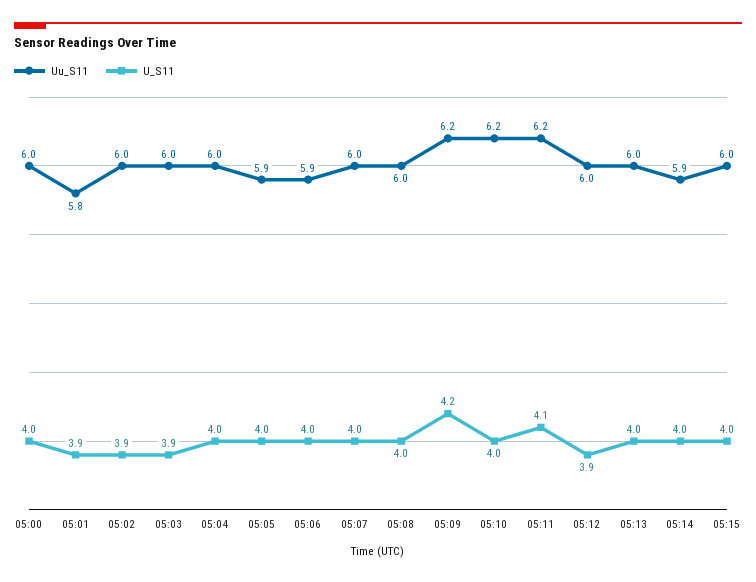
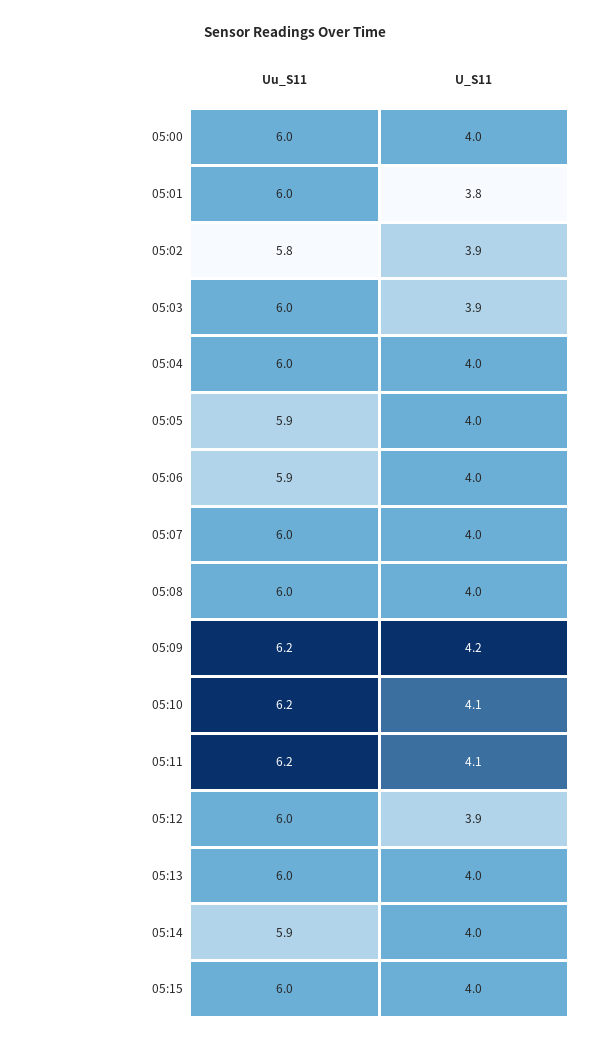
Uu_S11, 05:01: 5.8 -> 6
U_S11, 05:01: 3.9 -> 3.8
Uu_S11, 05:02: 6 -> 5.8
U_S11, 05:10: 4 -> 4.1

